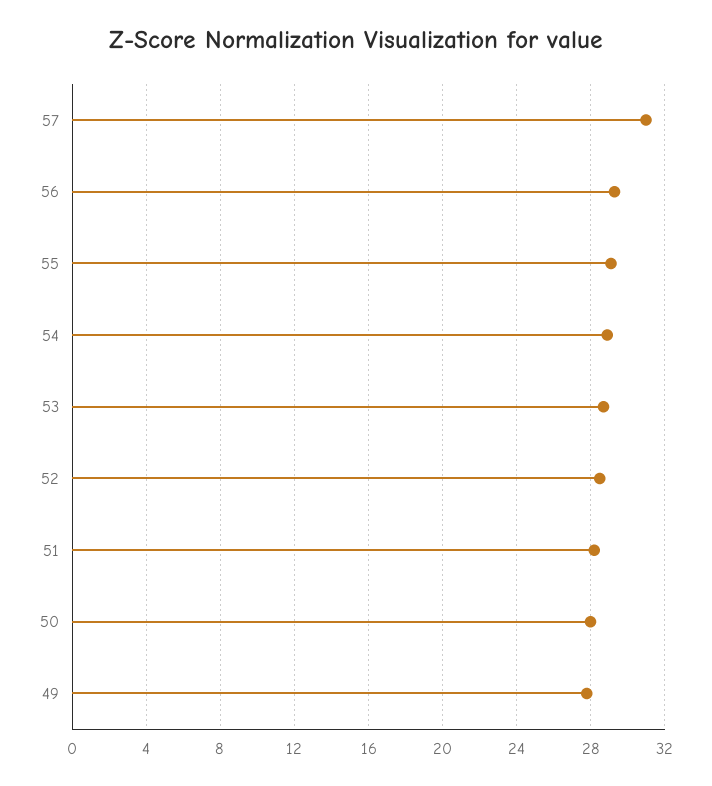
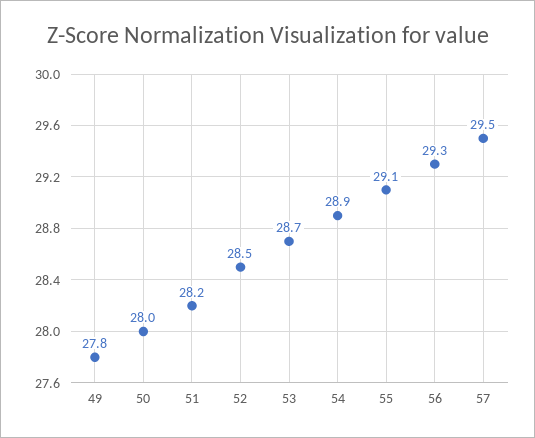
57: 31 -> 29.5

